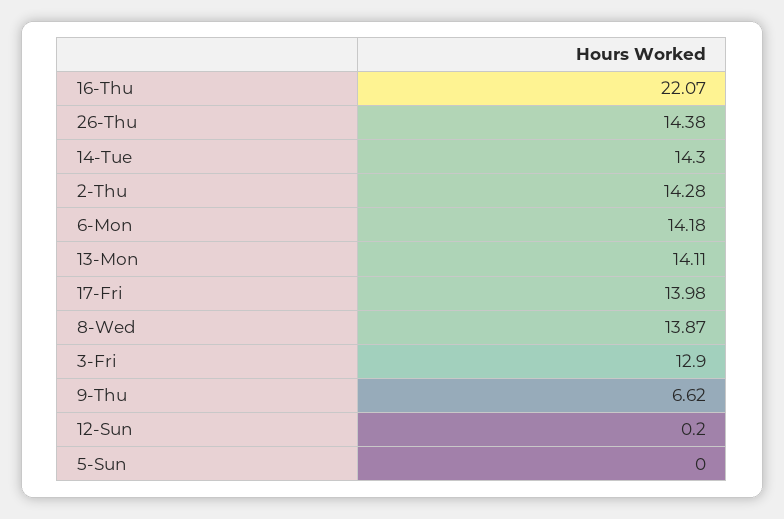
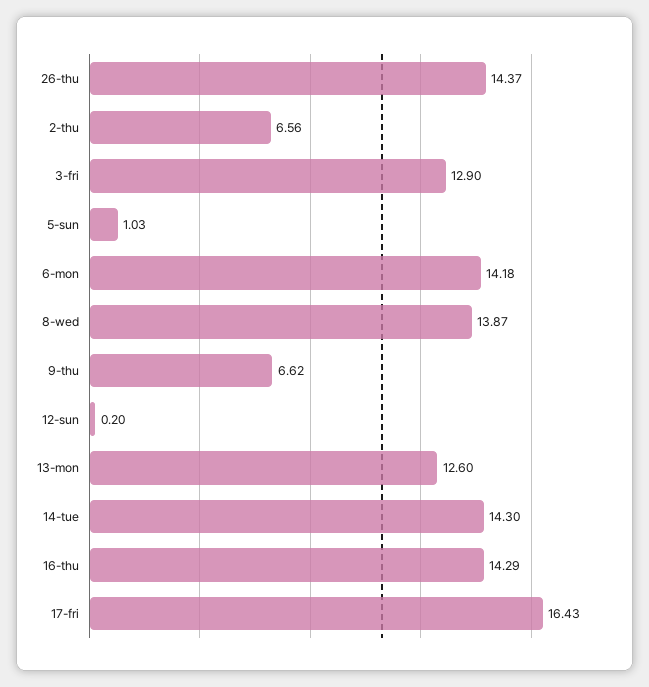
16-Thu: 22.07 -> 14.29
26-Thu: 14.38 -> 14.37
2-Thu: 14.28 -> 6.56
13-Mon: 14.11 -> 12.6
17-Fri: 13.98 -> 16.43
5-Sun: 0 -> 1.03

